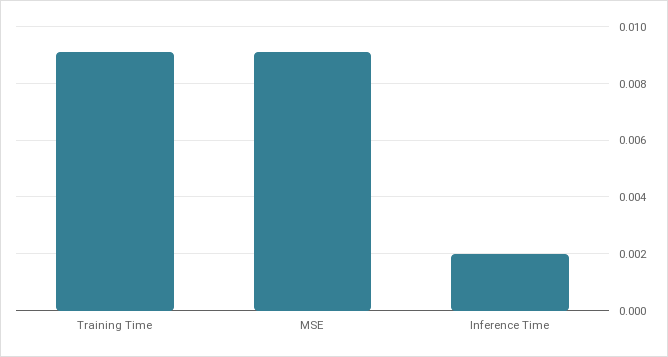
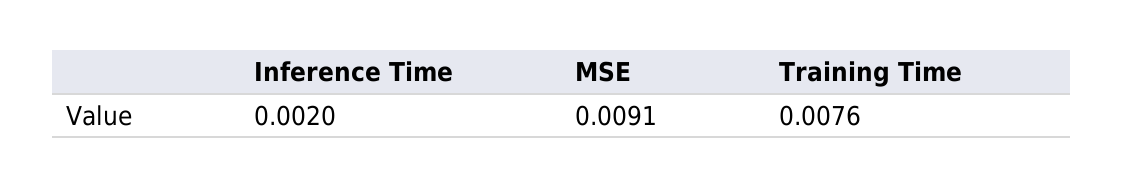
Training Time: 0.009 -> 0.0076

